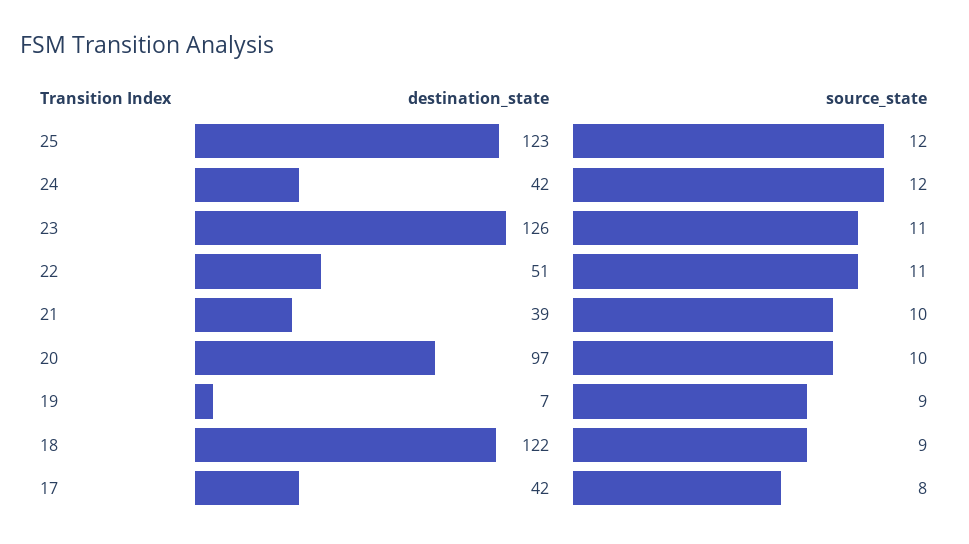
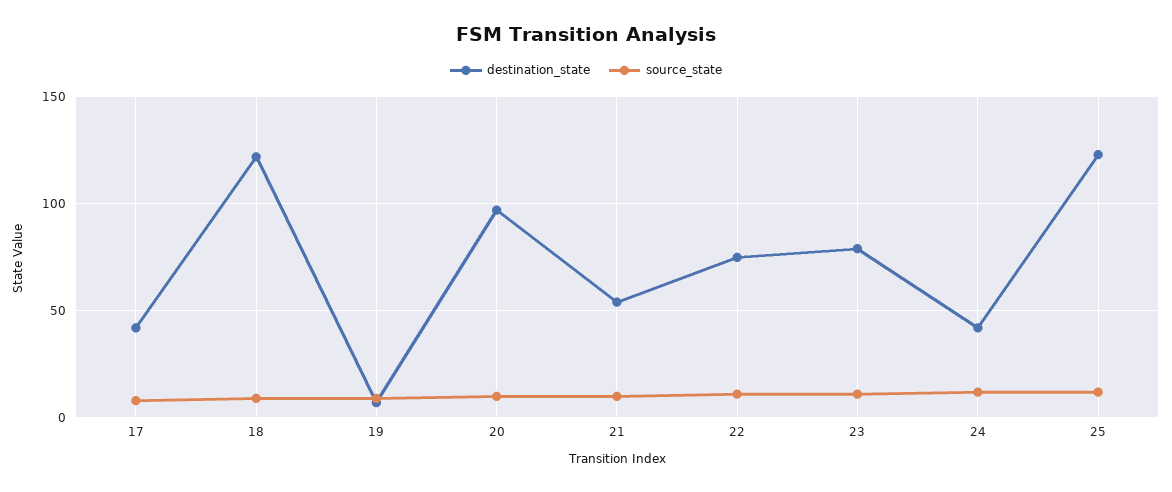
destination_state, 23: 126 -> 80
destination_state, 22: 51 -> 75
destination_state, 21: 39 -> 55

